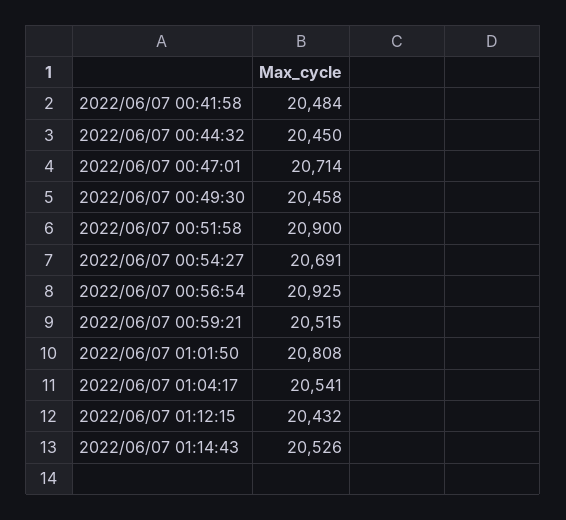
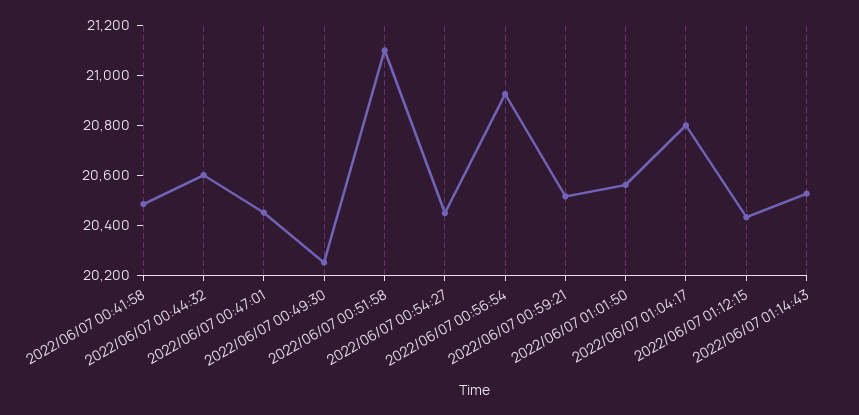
2022/06/07 00:44:32: 20450 -> 20600
2022/06/07 00:47:01: 20714 -> 20450
2022/06/07 00:49:30: 20458 -> 20250
2022/06/07 00:51:58: 20900 -> 21100
2022/06/07 00:54:27: 20691 -> 20450
2022/06/07 01:01:50: 20808 -> 20550
2022/06/07 01:04:17: 20541 -> 20800

